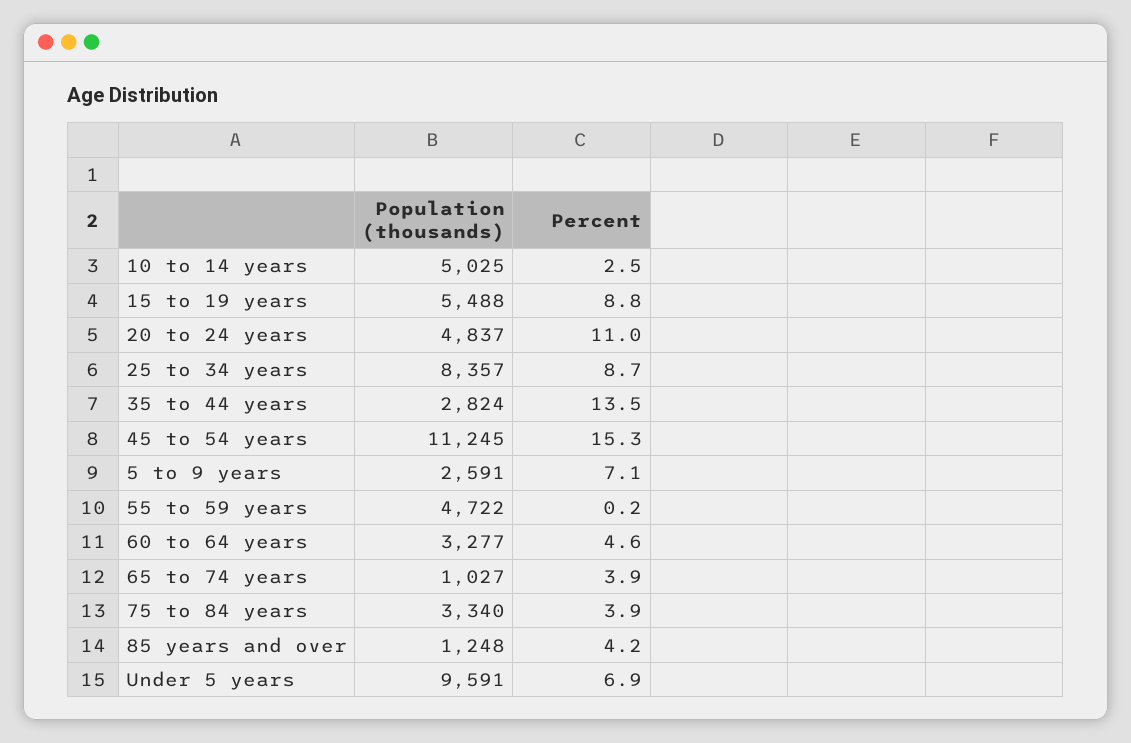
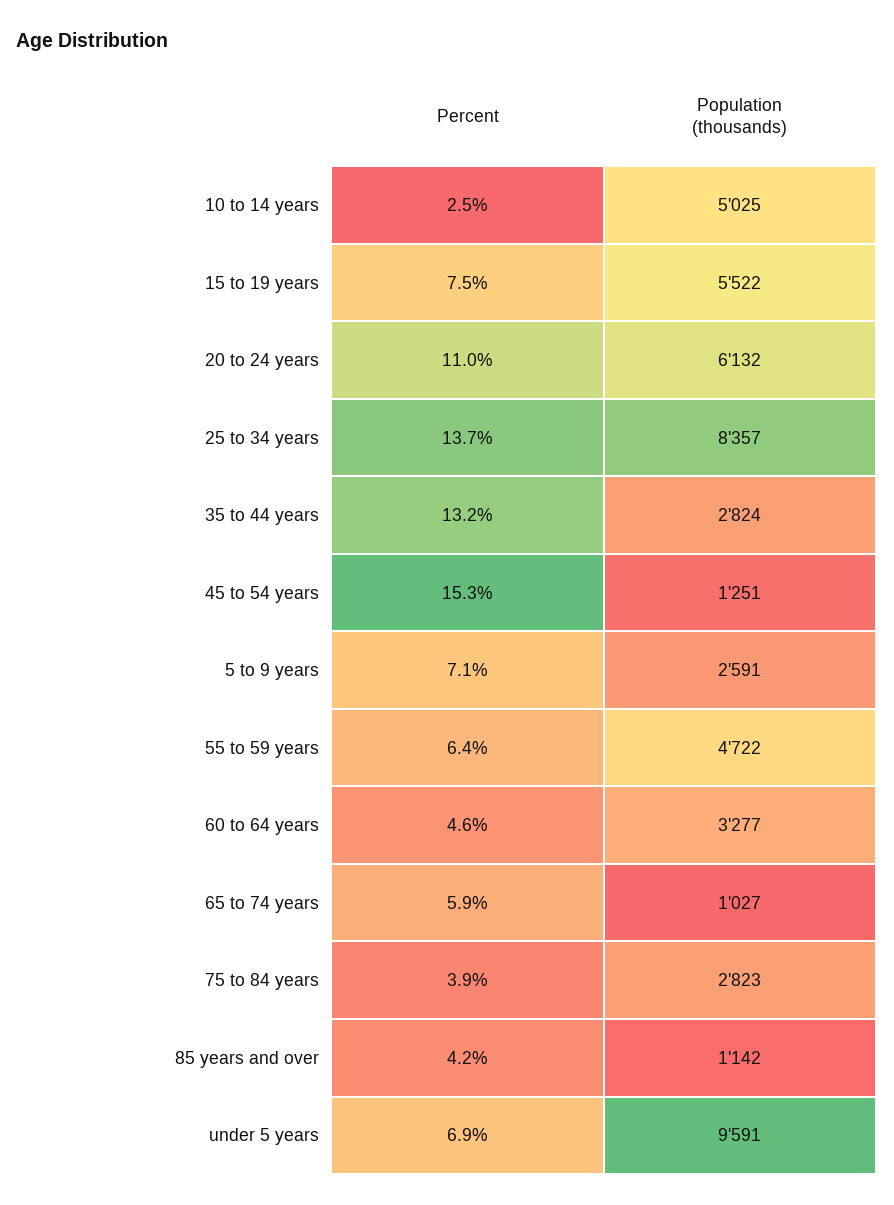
Population (thousands), 15 to 19 years: 5488 -> 5522
Percent, 15 to 19 years: 8.8 -> 7.5
Population (thousands), 20 to 24 years: 4837 -> 6132
Percent, 25 to 34 years: 8.7 -> 13.7
Percent, 35 to 44 years: 13.5 -> 13.2
Population (thousands), 45 to 54 years: 11245 -> 1251
Percent, 55 to 59 years: 0.2 -> 6.4
Percent, 65 to 74 years: 3.9 -> 5.9
Population (thousands), 75 to 84 years: 3340 -> 2823
Population (thousands), 85 years and over: 1248 -> 1142

